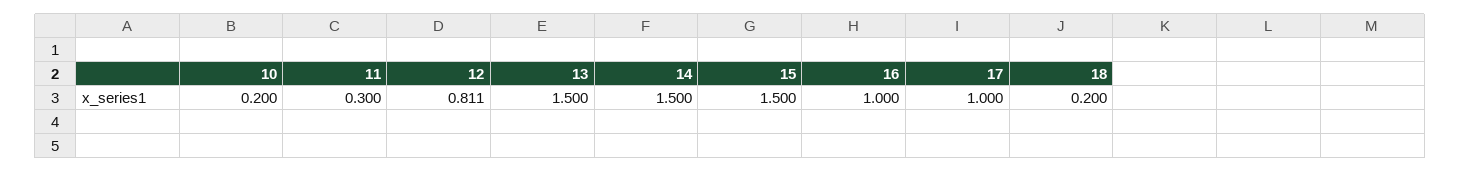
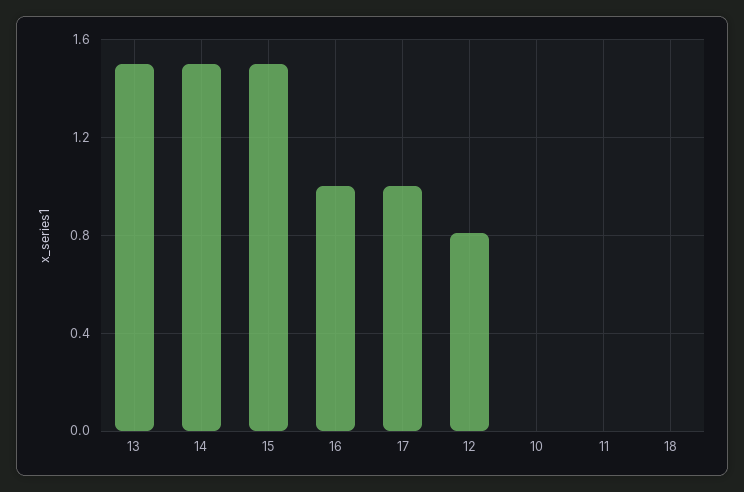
10: 0.2 -> 0
11: 0.3 -> 0
18: 0.2 -> 0

